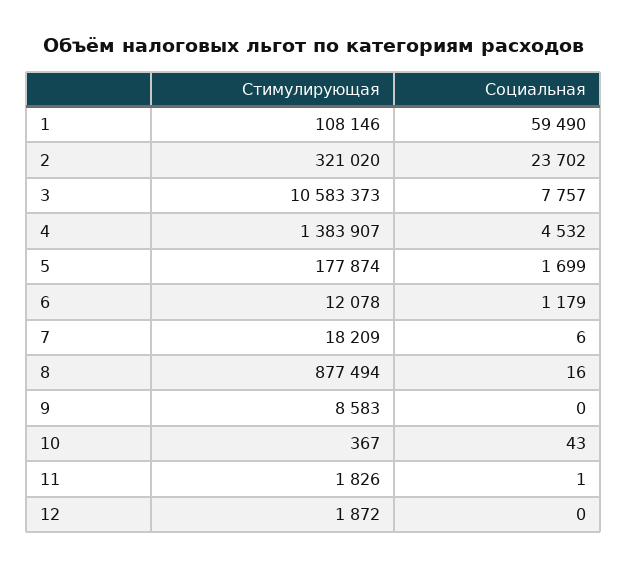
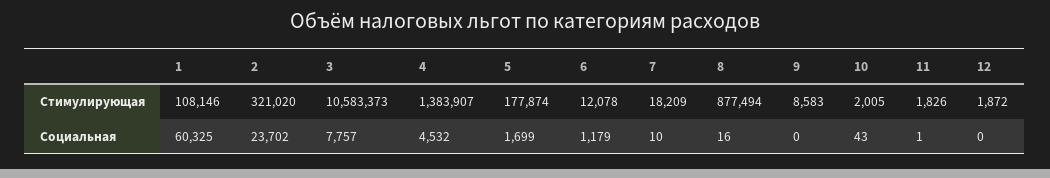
Социальная, 1: 59490 -> 60325
Социальная, 7: 6 -> 10
Стимулирующая, 10: 367 -> 2005

